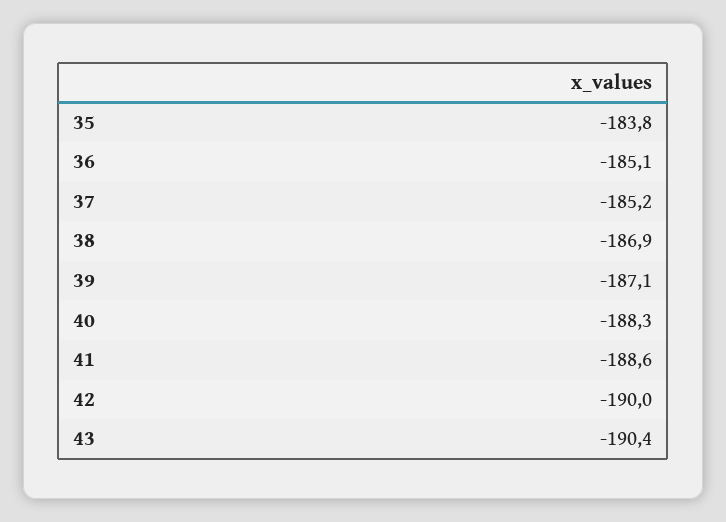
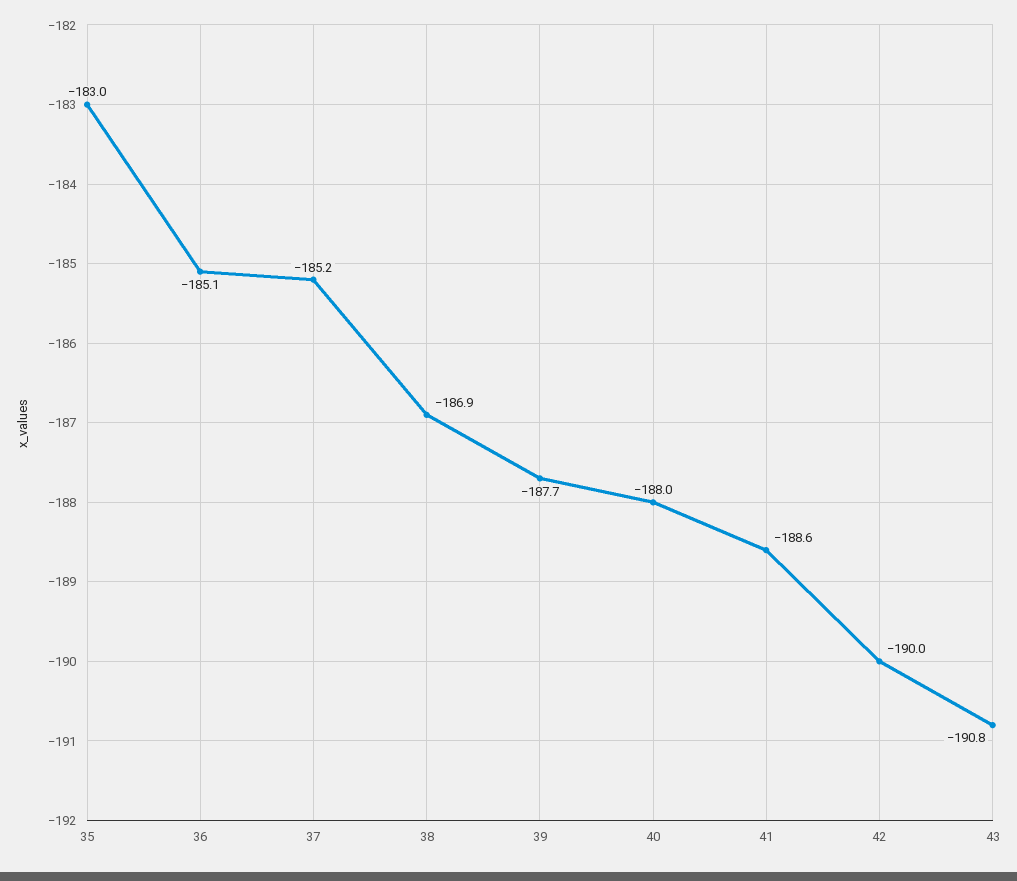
35: -183.8 -> -183
39: -187.1 -> -187.7
40: -188.3 -> -188
43: -190.4 -> -190.8

